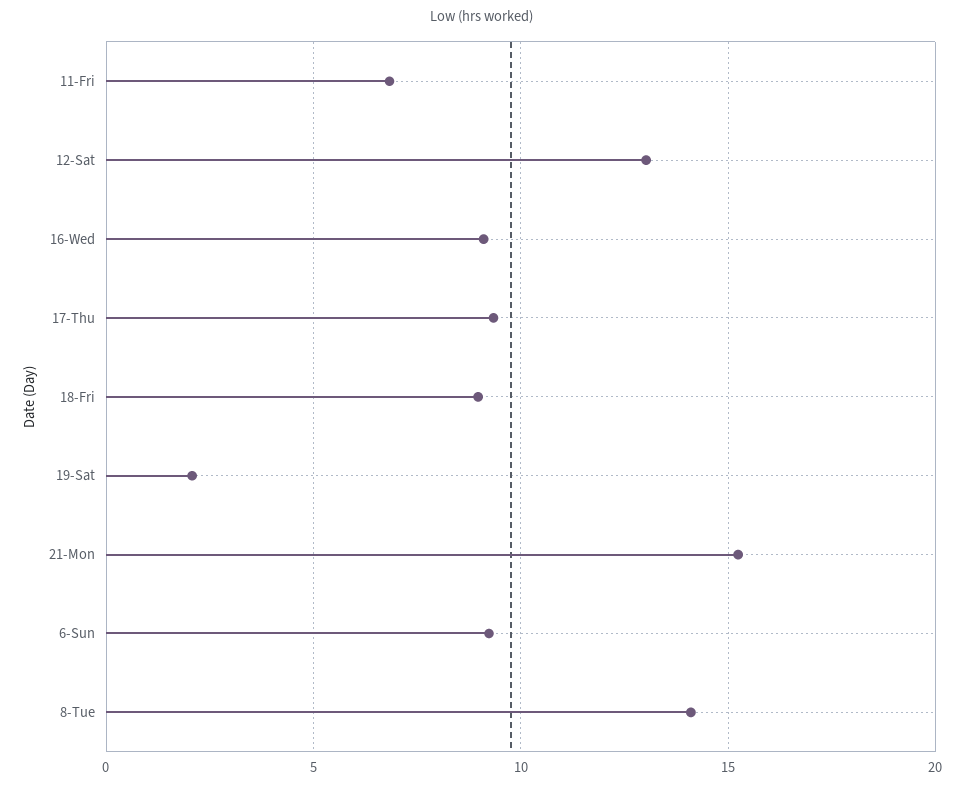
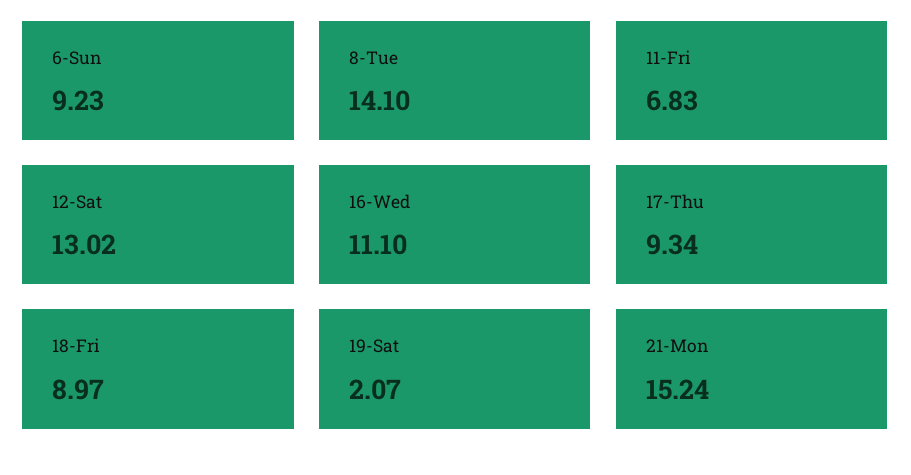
16-Wed: 9 -> 11.1

